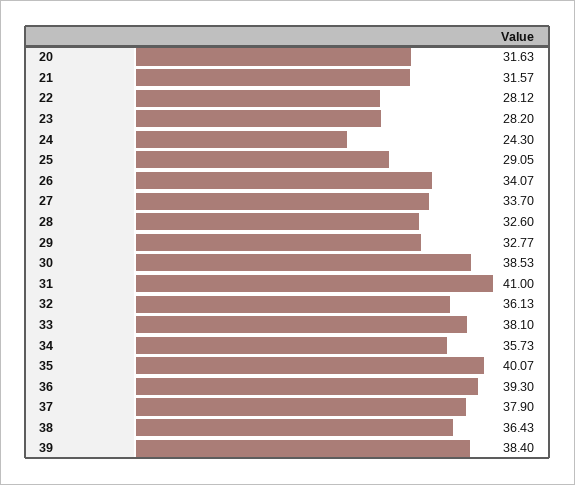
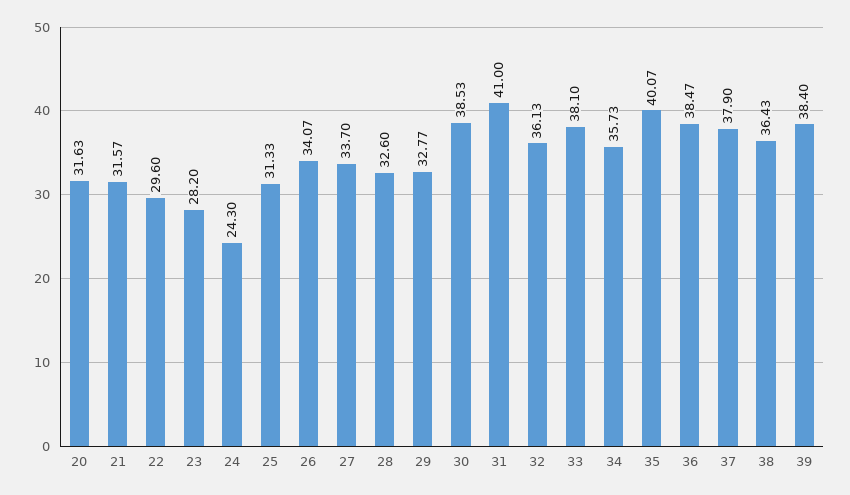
22: 28.12 -> 29.6
25: 29.05 -> 31.33
36: 39.3 -> 38.47

